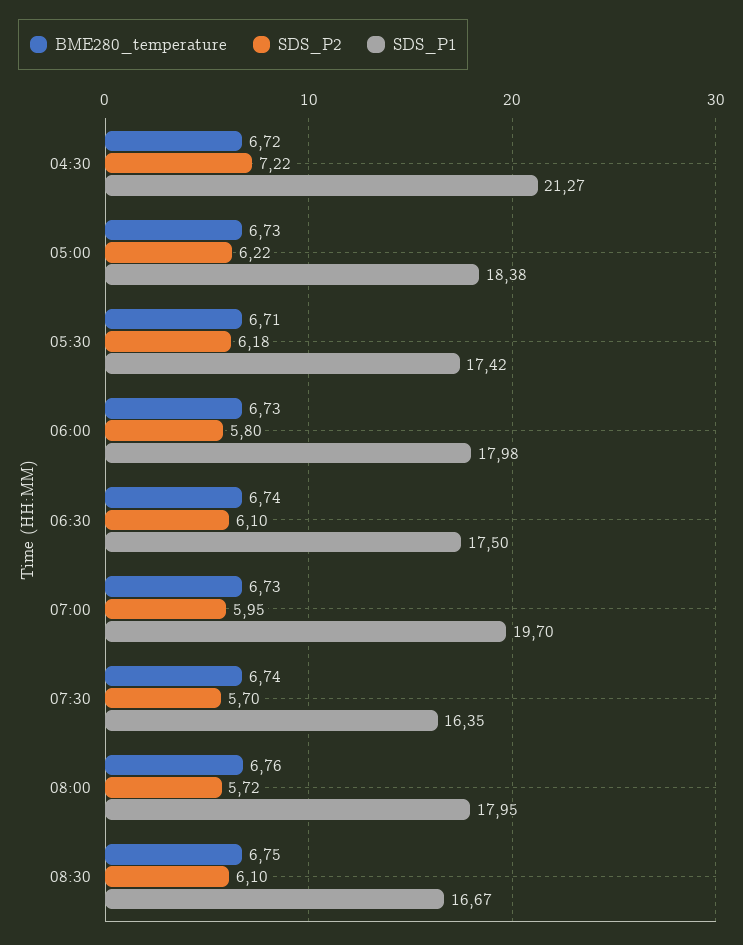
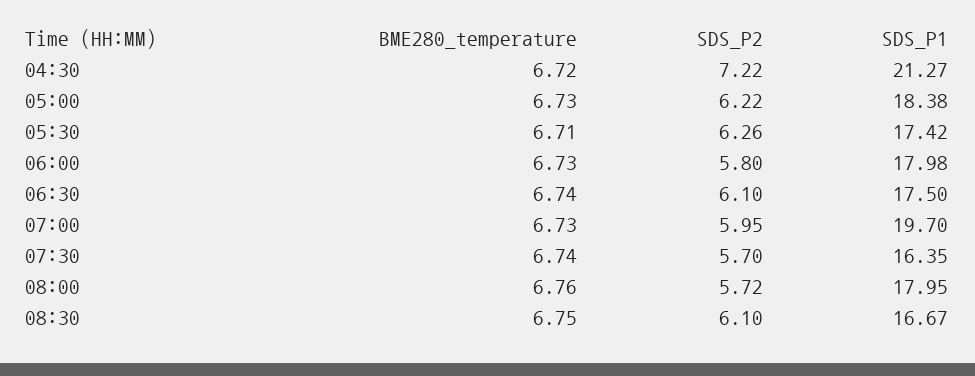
SDS_P2, 05:30: 6.18 -> 6.26

